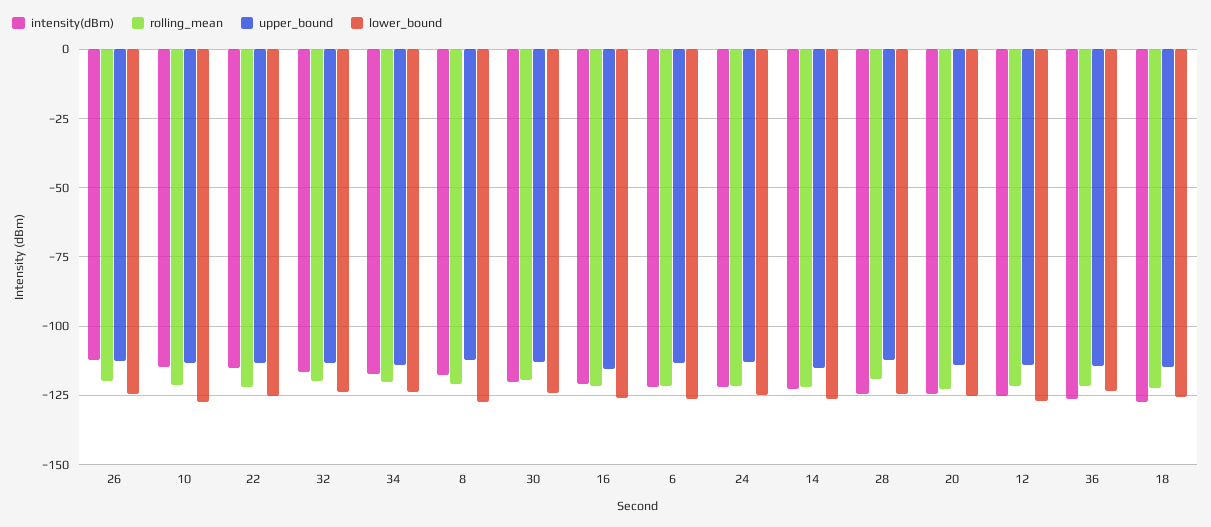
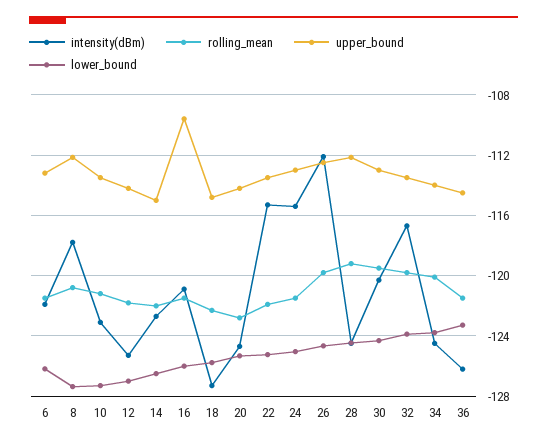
intensity(dBm), 10: -115 -> -123
intensity(dBm), 34: -117.5 -> -124.5
upper_bound, 16: -115 -> -109.5
intensity(dBm), 24: -122.5 -> -115.5

